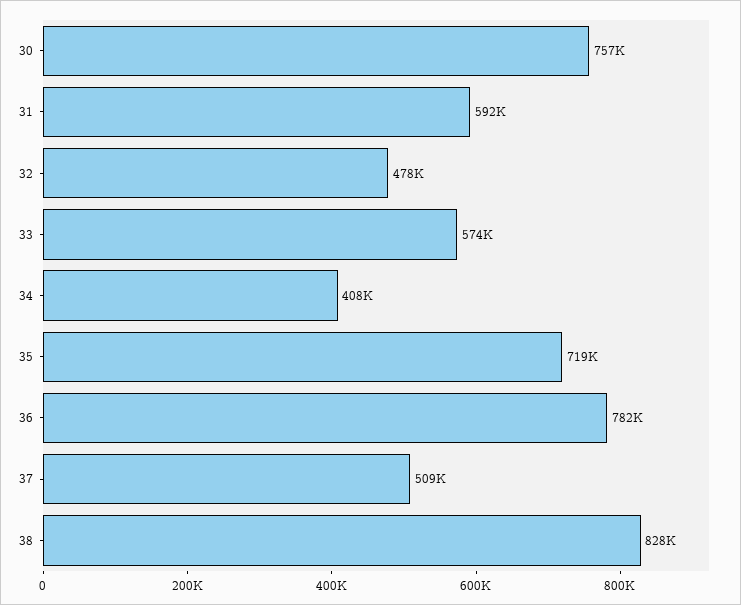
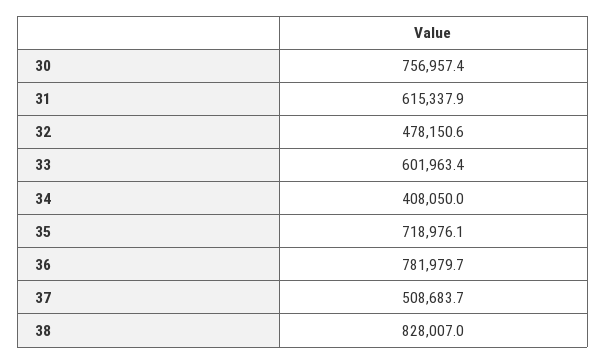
31: 592000 -> 615337.9
33: 574000 -> 601963.4

